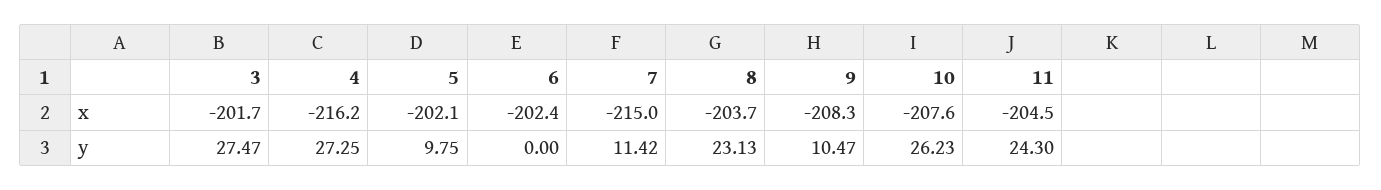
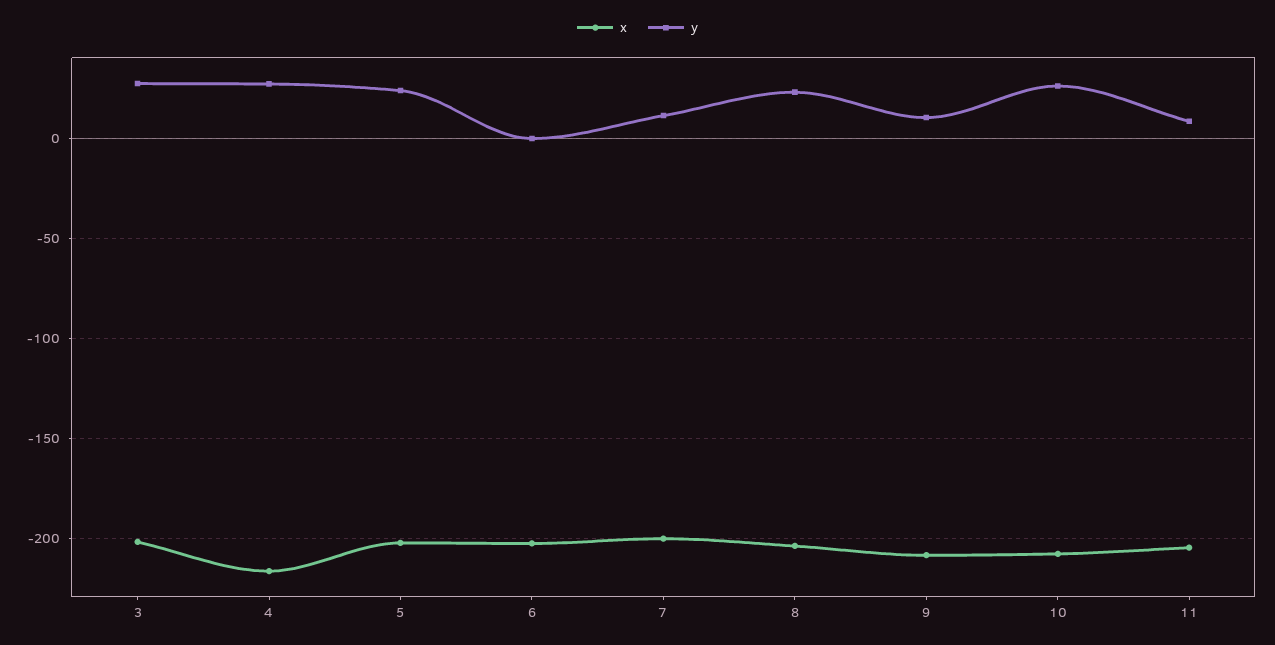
x, 7: -215 -> -200
y, 5: 9.75 -> 25
y, 11: 24.3 -> 10

